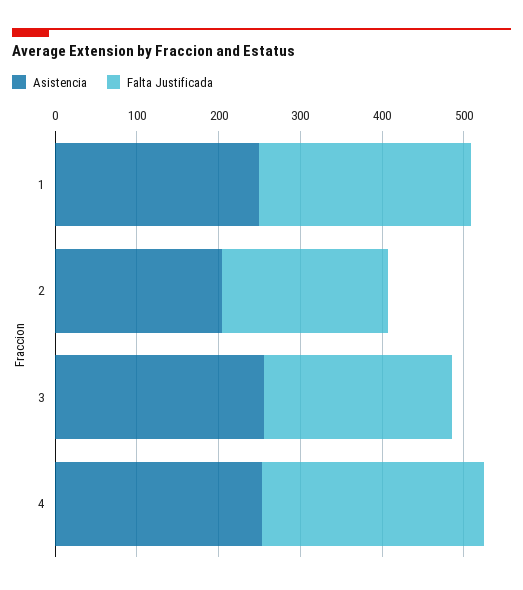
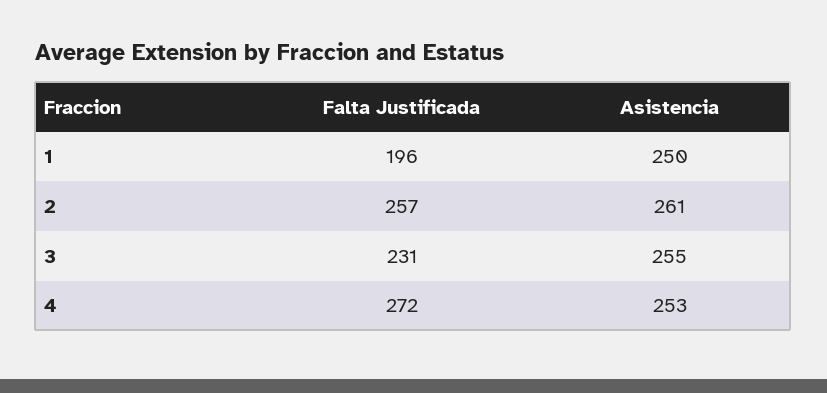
Falta Justificada, 1: 260 -> 196
Asistencia, 2: 200 -> 261
Falta Justificada, 2: 200 -> 257

